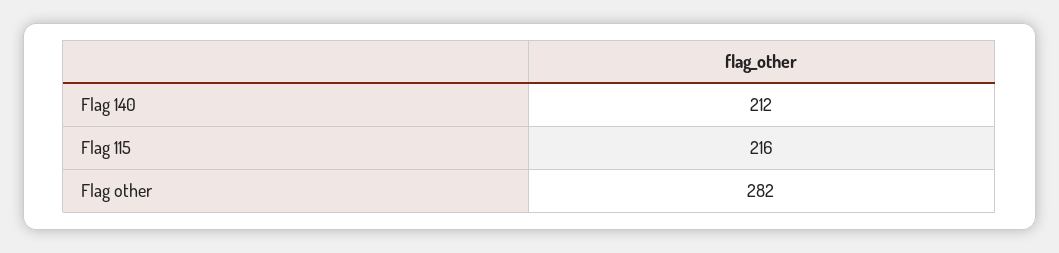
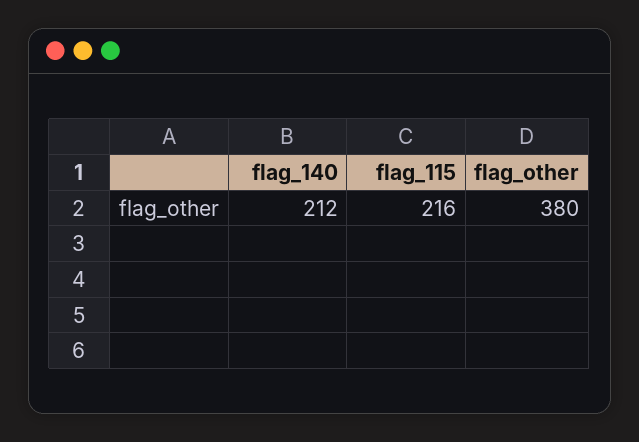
Flag other: 282 -> 380

